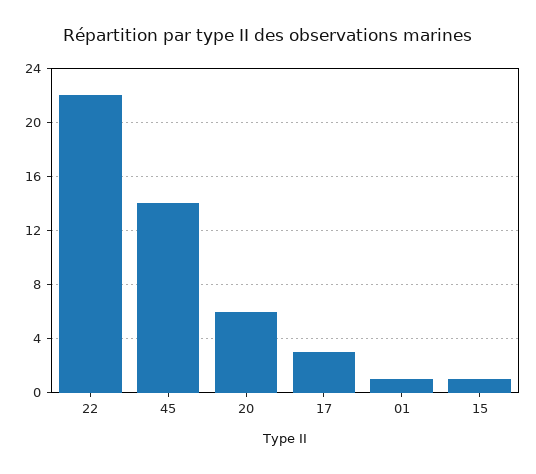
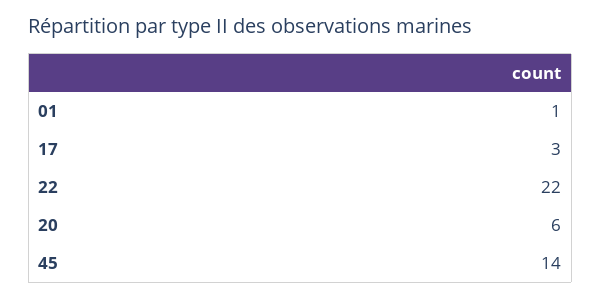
15: 1 -> none

